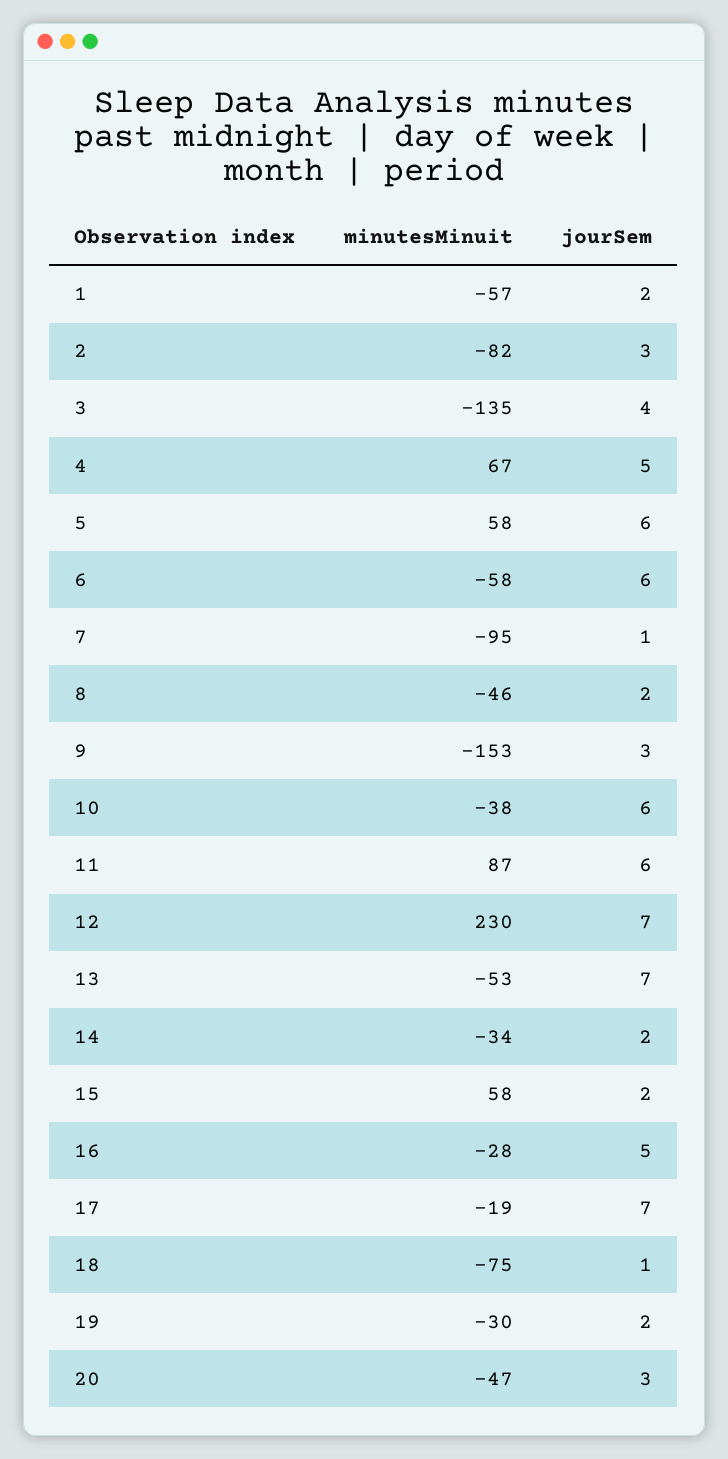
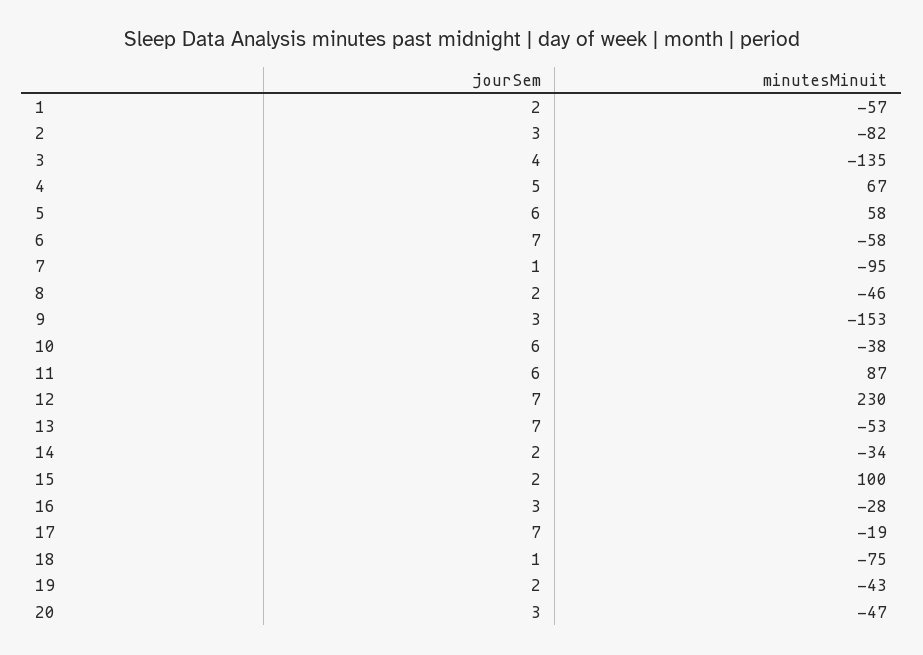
jourSem, 6: 6 -> 7
minutesMinuit, 15: 58 -> 100
jourSem, 16: 5 -> 3
minutesMinuit, 19: -30 -> -43

